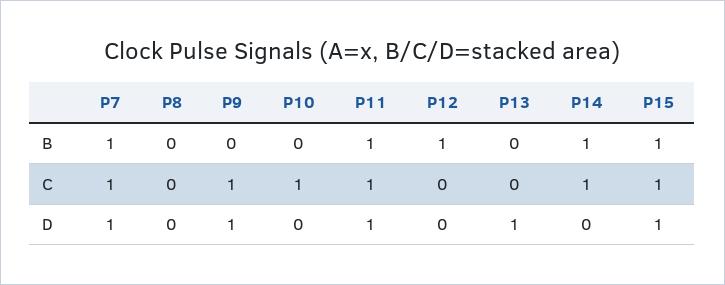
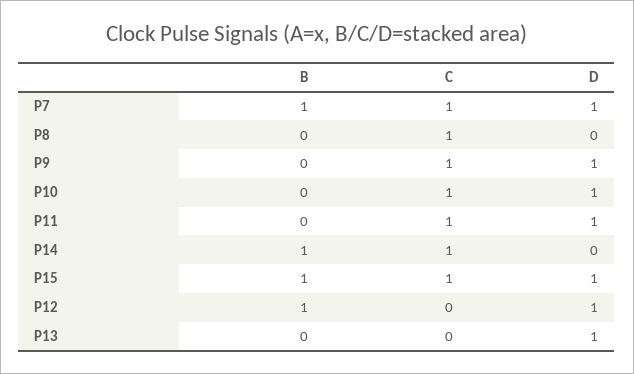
P11, B: 1 -> 0
P8, C: 0 -> 1
P10, D: 0 -> 1
P12, D: 0 -> 1

